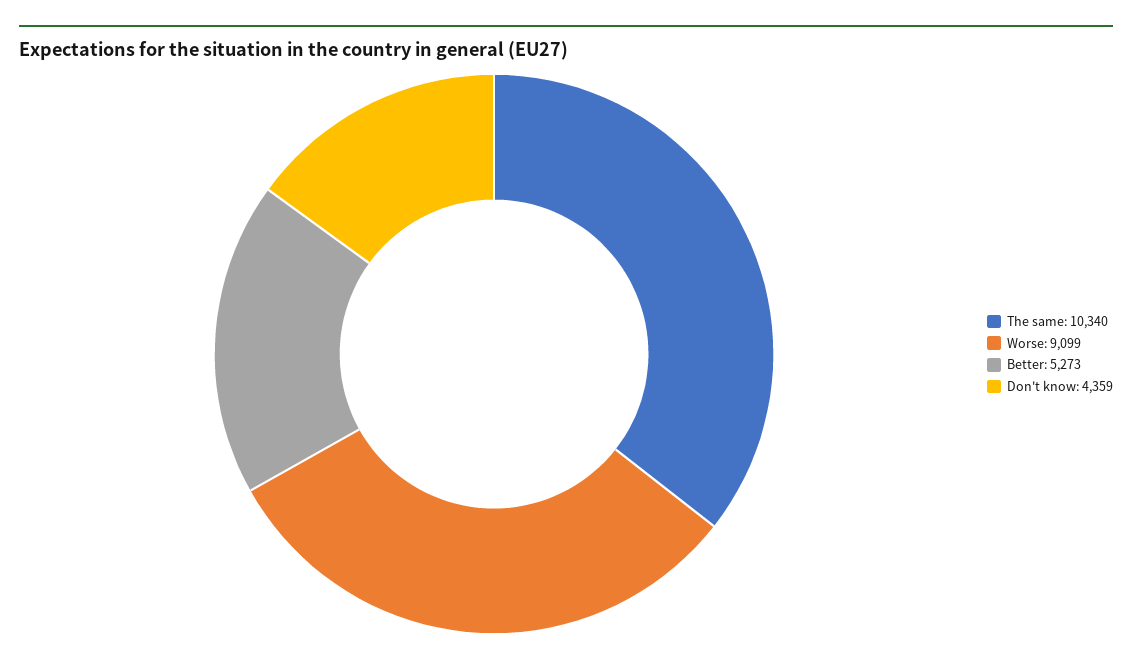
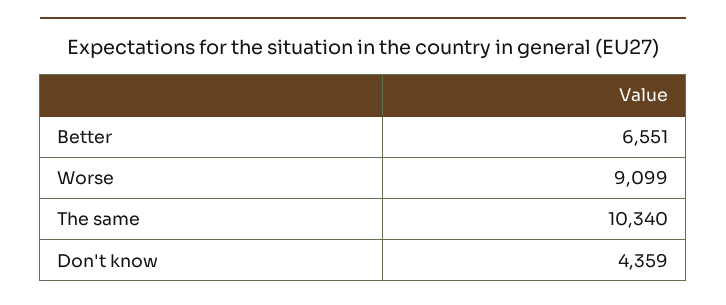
Better: 5273 -> 6551

